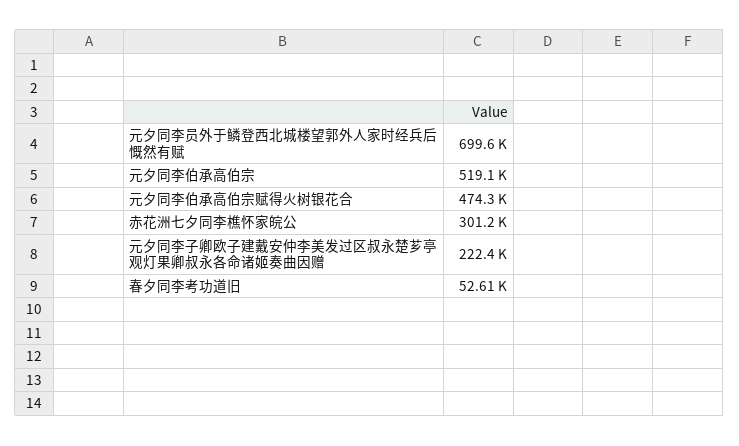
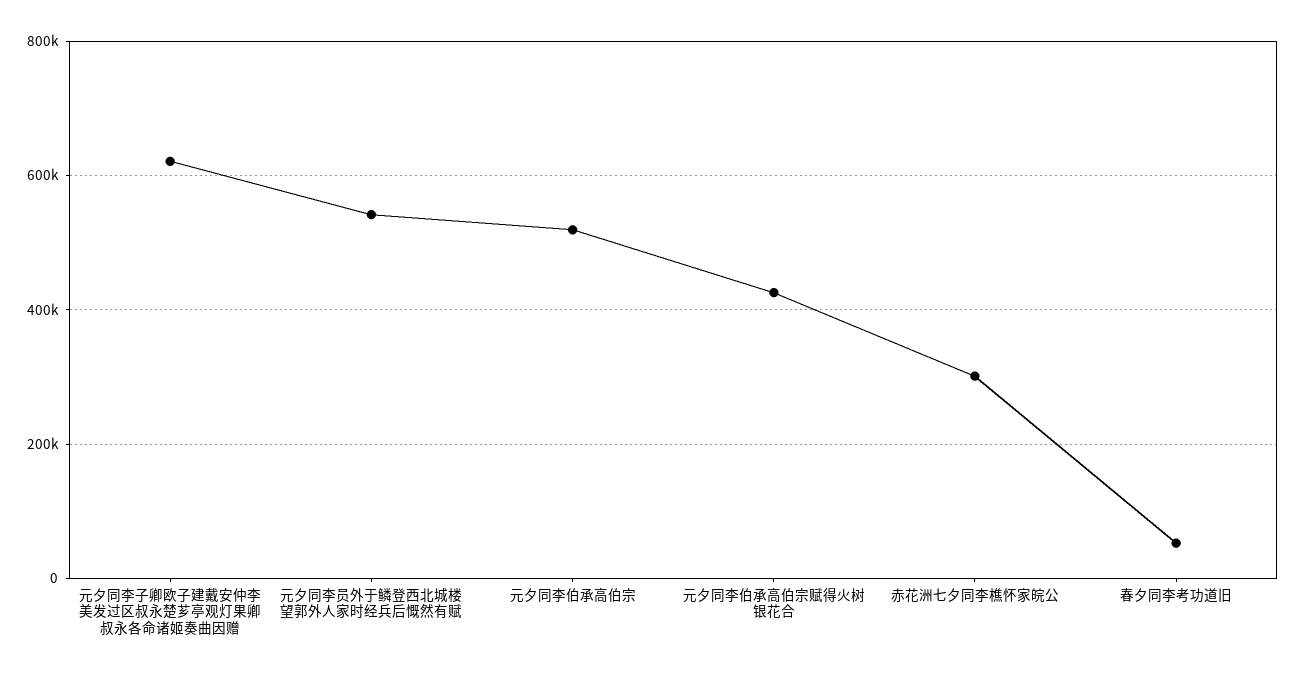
元夕同李员外于鳞登西北城楼望郭外人家时经兵后慨然有赋: 699600 -> 540000
元夕同李伯承高伯宗赋得火树银花合: 474300 -> 420000
元夕同李子卿欧子建戴安仲李美发过区叔永楚芗亭观灯果卿叔永各命诸姬奏曲因赠: 222400 -> 620000

